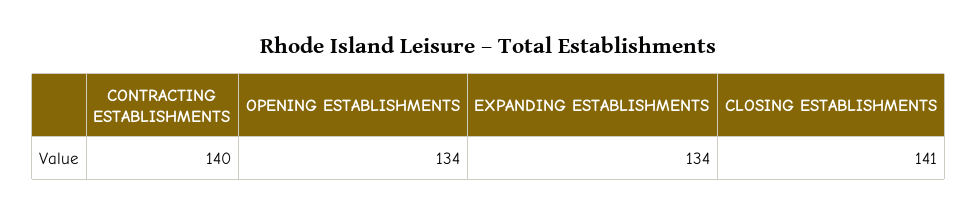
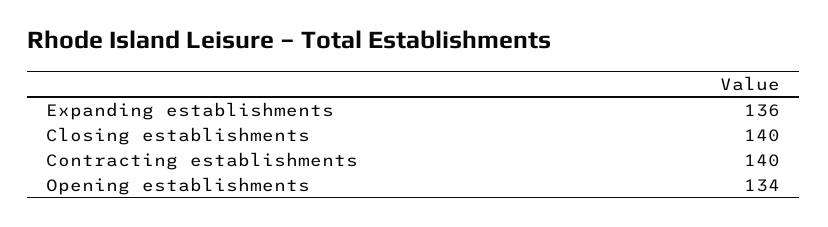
EXPANDING ESTABLISHMENTS: 134 -> 136
CLOSING ESTABLISHMENTS: 141 -> 140

